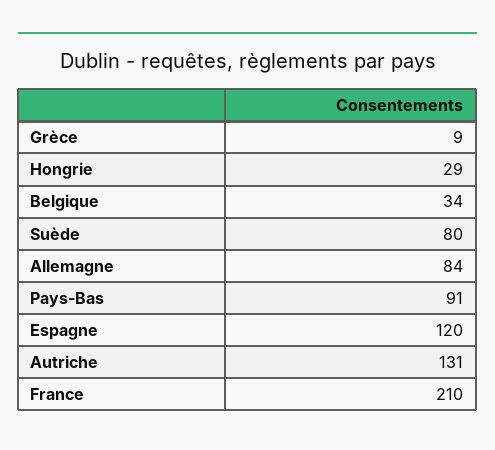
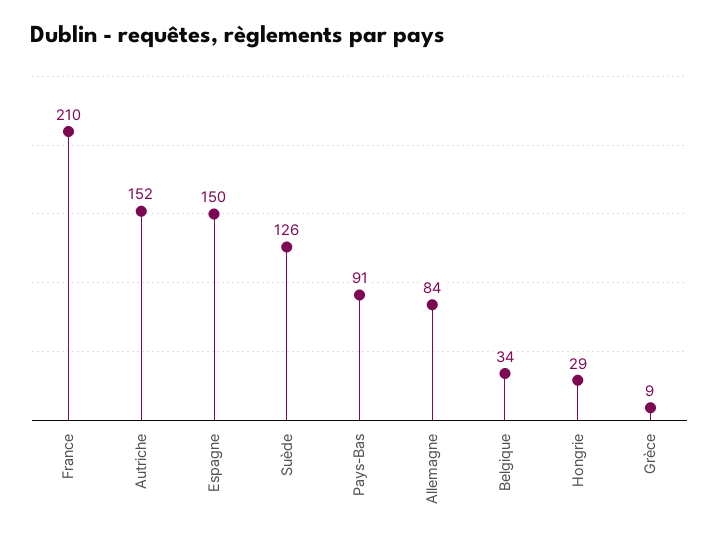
Suède: 80 -> 126
Espagne: 120 -> 150
Autriche: 131 -> 152

